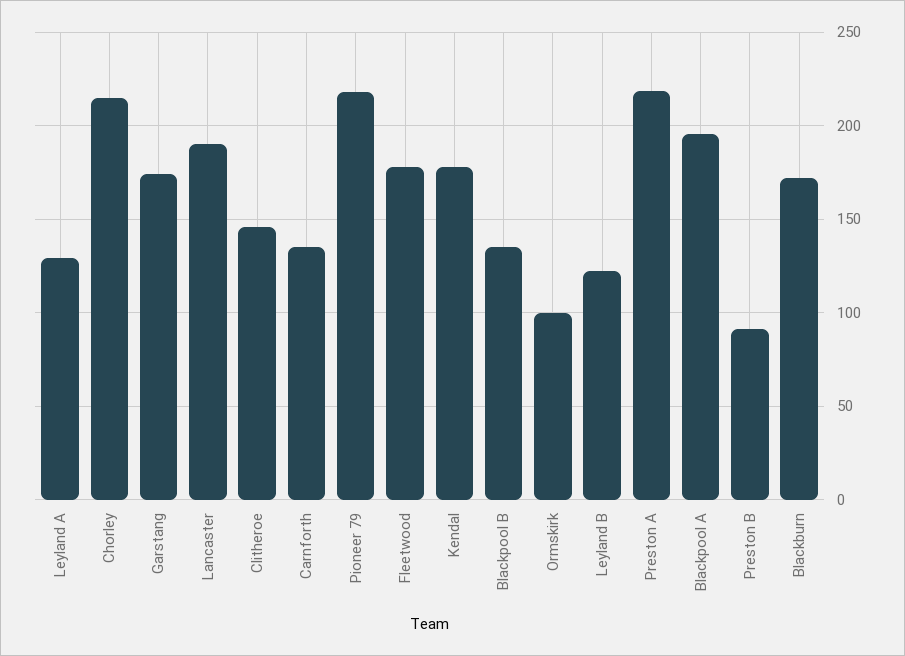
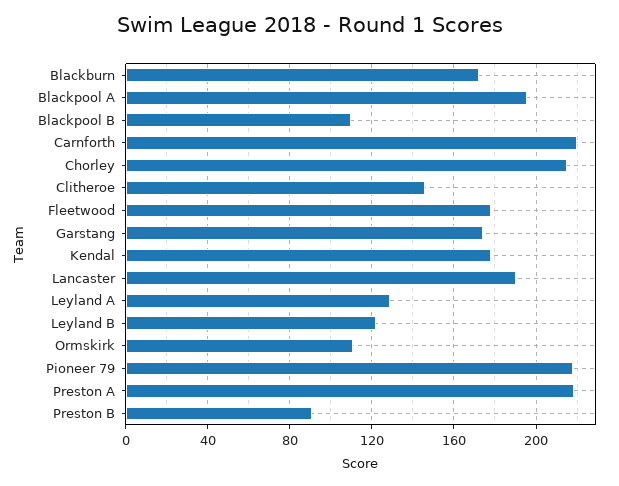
Carnforth: 135 -> 220
Blackpool B: 135 -> 110
Ormskirk: 100 -> 110

